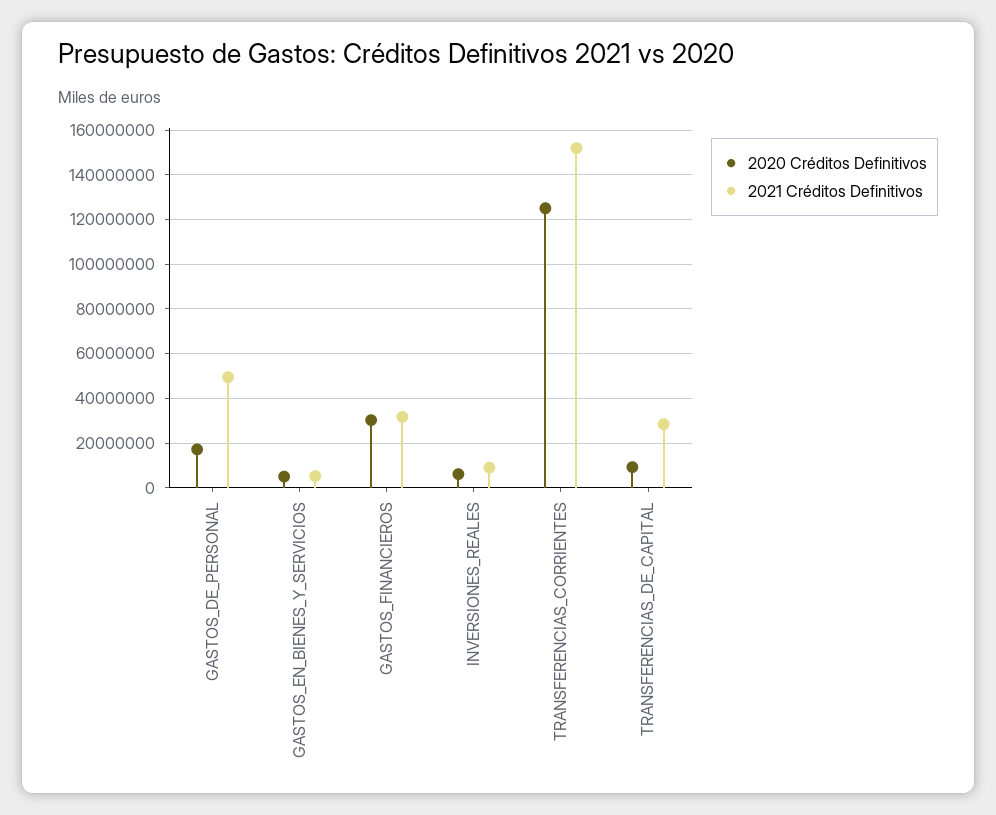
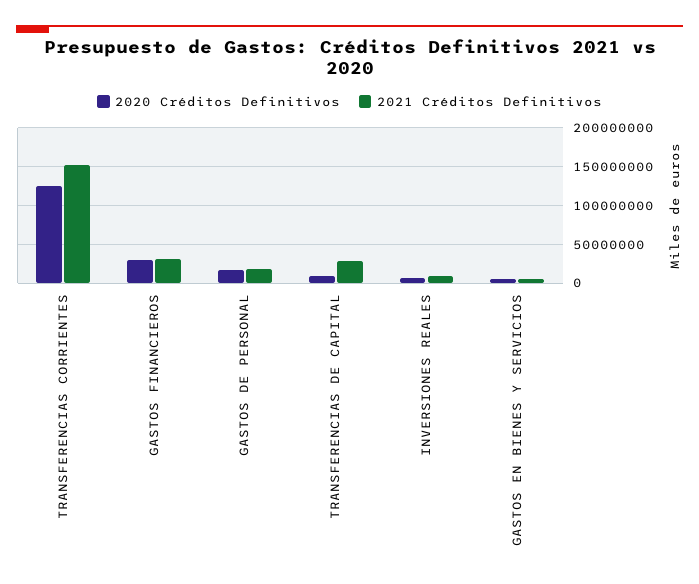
2021 Créditos Definitivos, GASTOS_DE_PERSONAL: 50000000 -> 20000000

